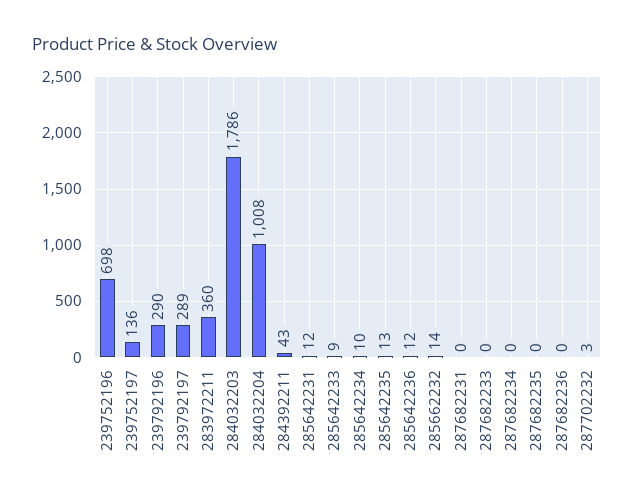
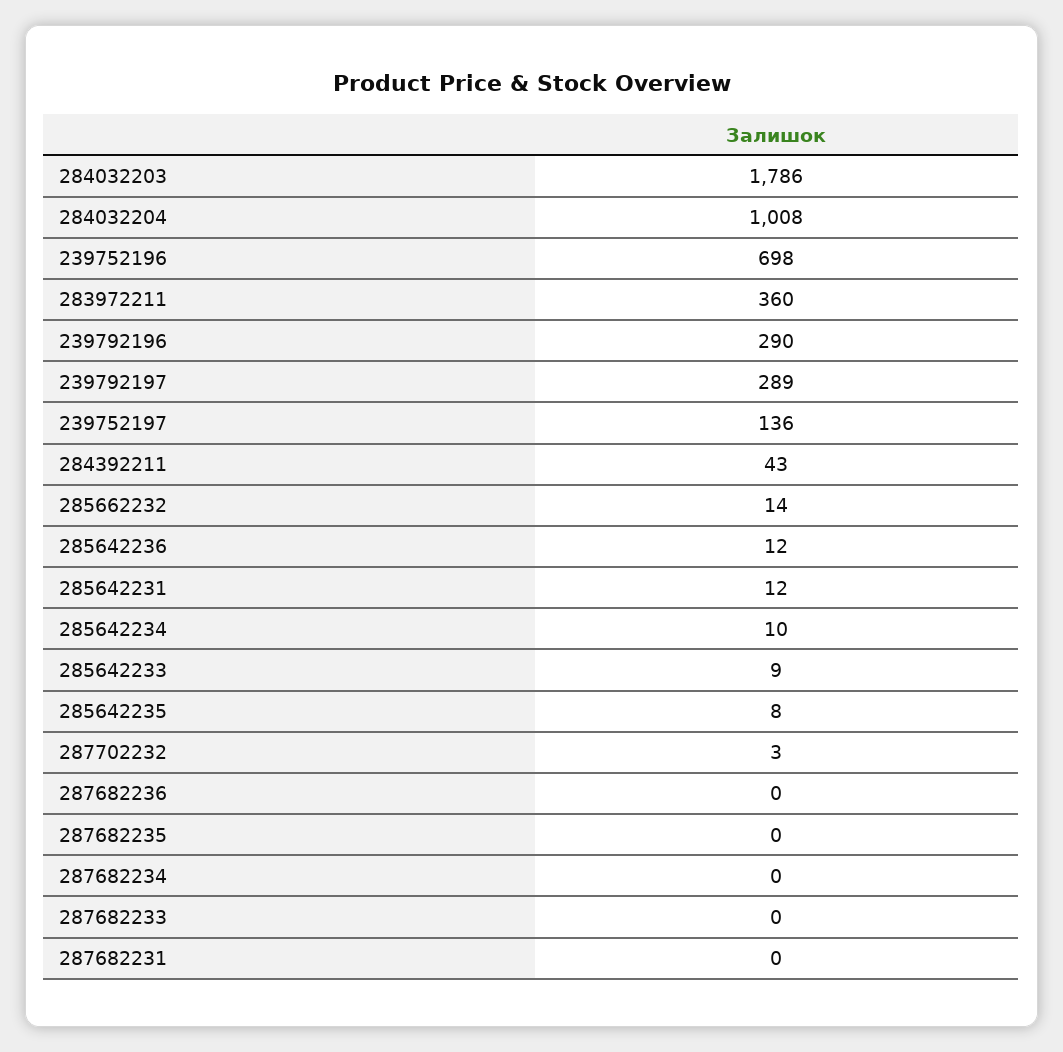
285642235: 13 -> 8

